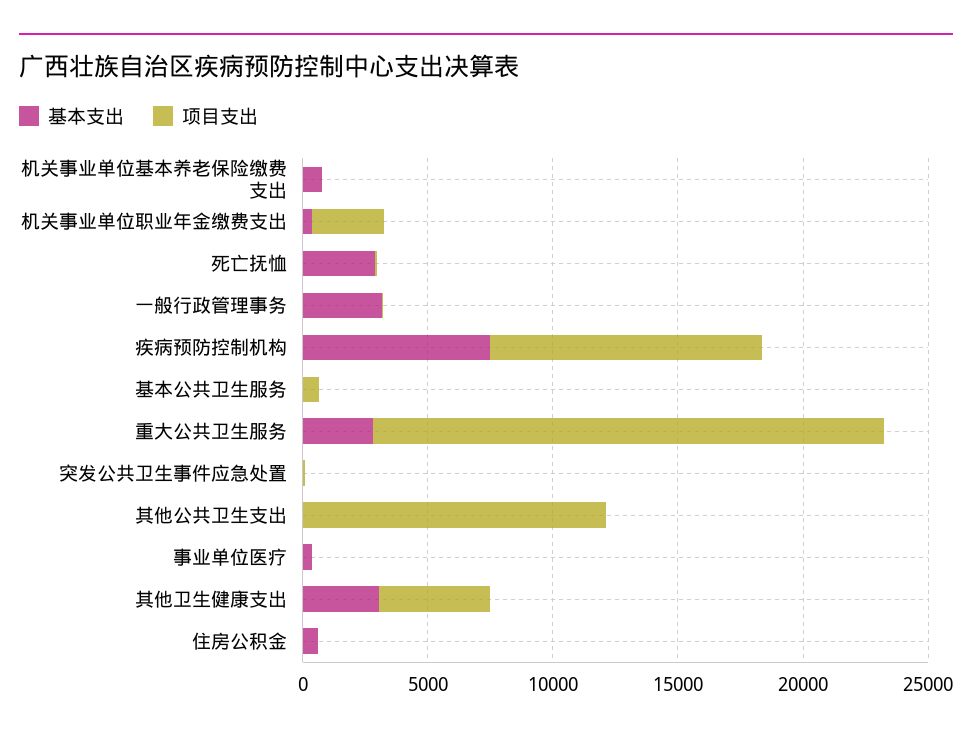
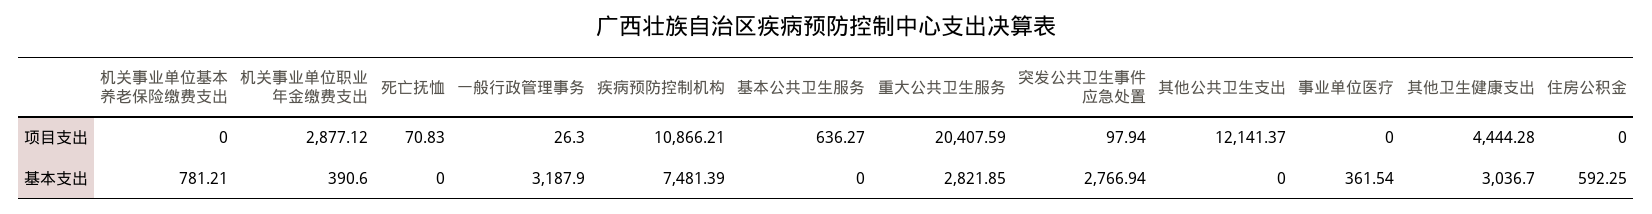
基本支出, 死亡抚恤: 3000 -> 0
基本支出, 突发公共卫生事件应急处置: 0 -> 2766.94

